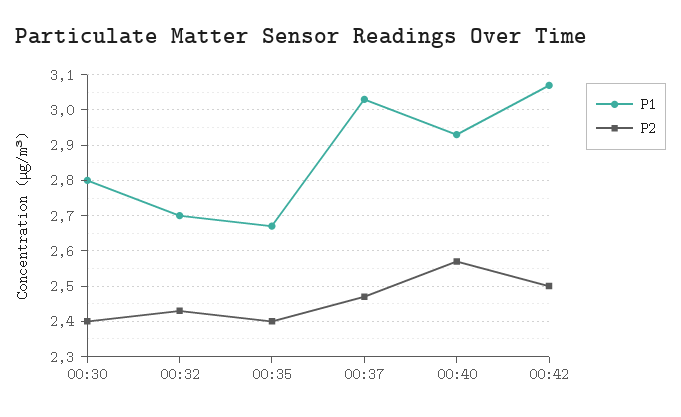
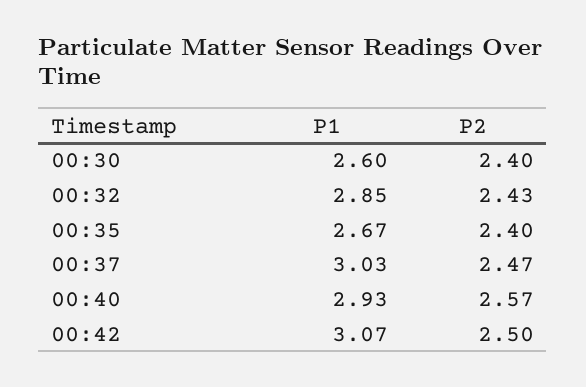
P1, 00:30: 2.8 -> 2.6
P1, 00:32: 2.7 -> 2.85

